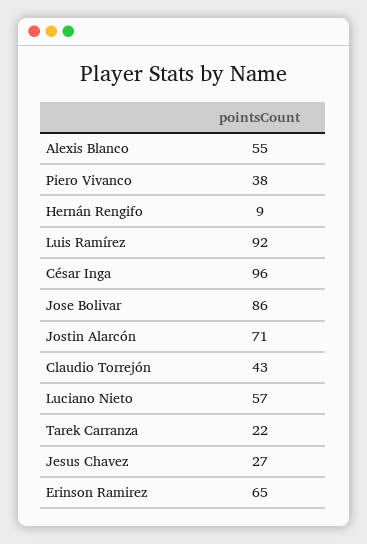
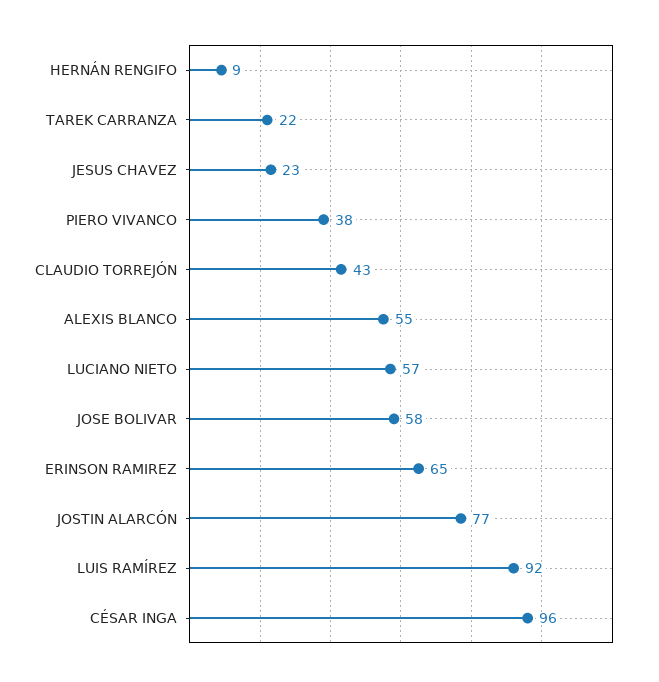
Jose Bolivar: 86 -> 58
Jostin Alarcón: 71 -> 77
Jesus Chavez: 27 -> 23

